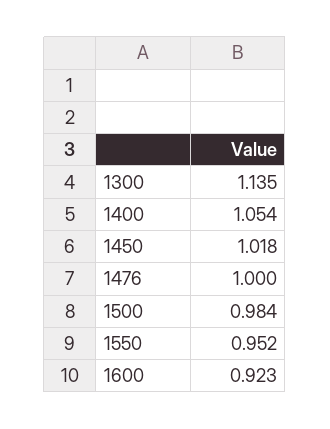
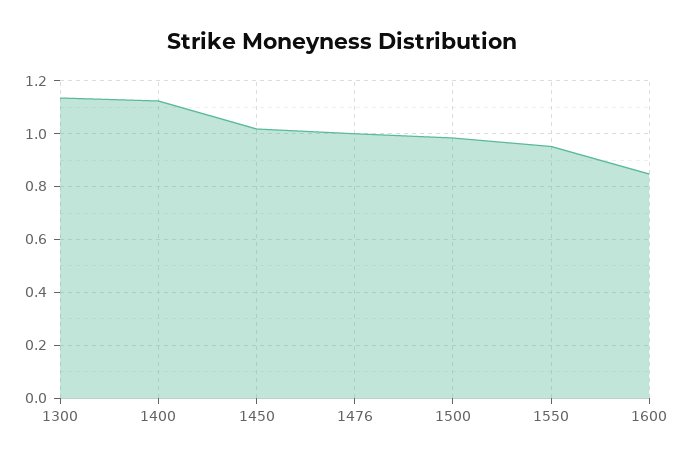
1400: 1.054 -> 1.125
1600: 0.923 -> 0.85

